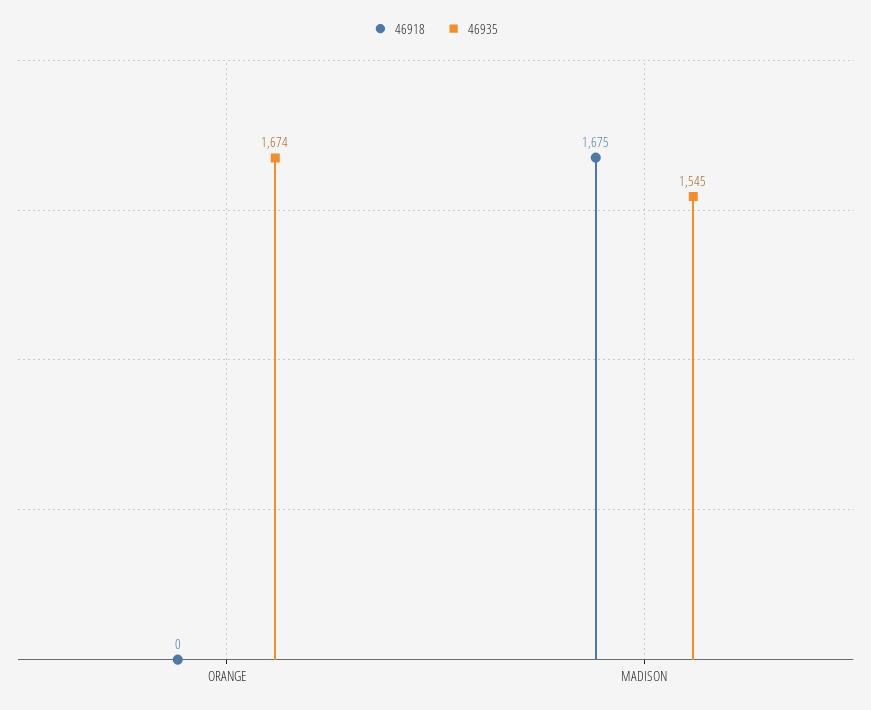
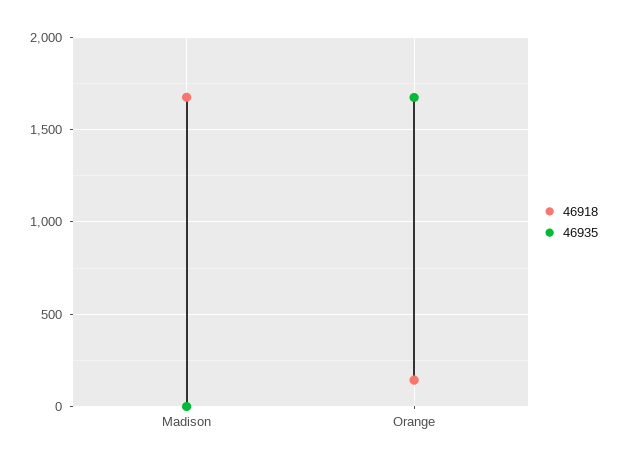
46918, ORANGE: 0 -> 150
46935, MADISON: 1545 -> 0

